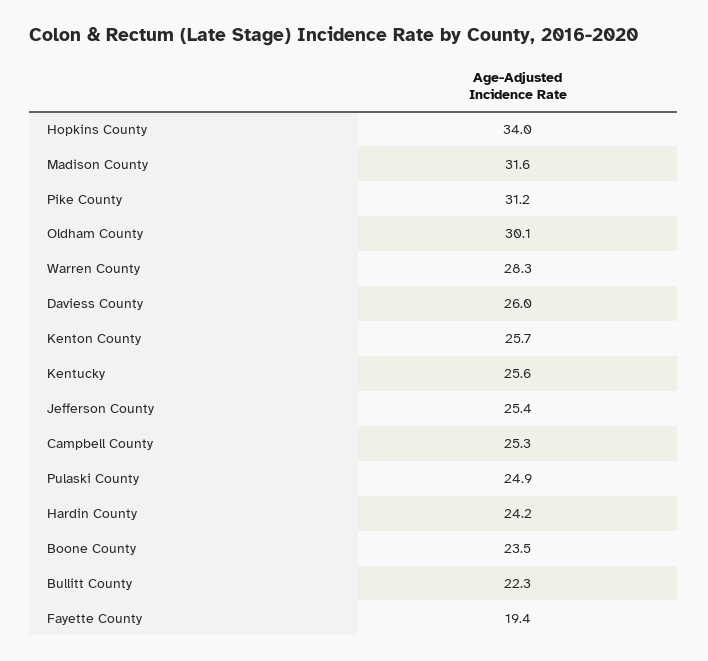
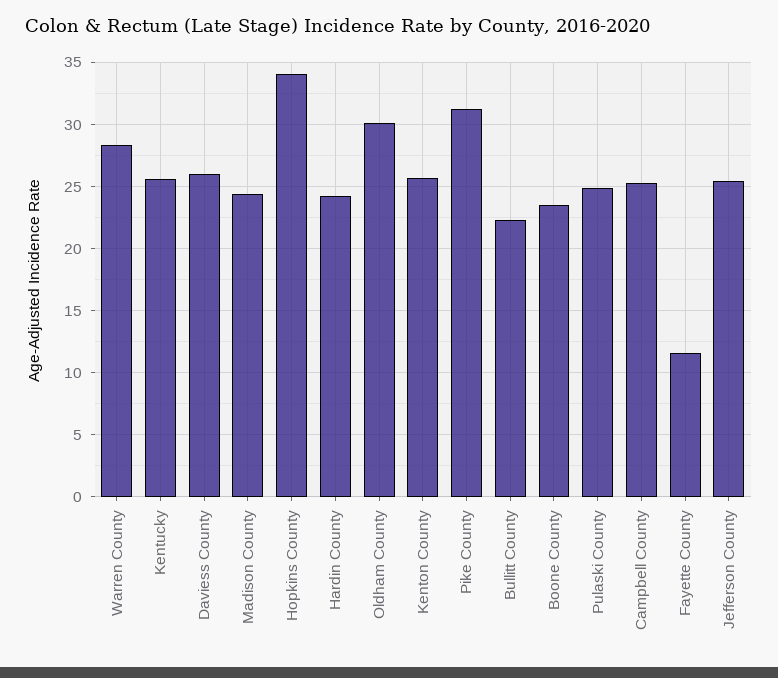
Madison County: 31.6 -> 24.5
Fayette County: 19.4 -> 11.5

